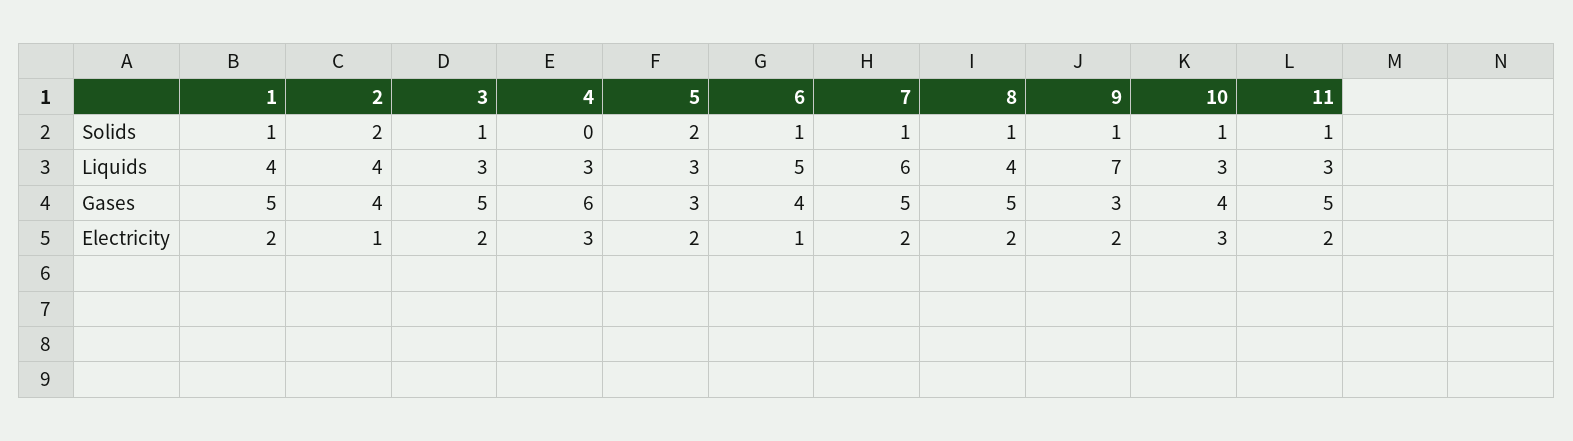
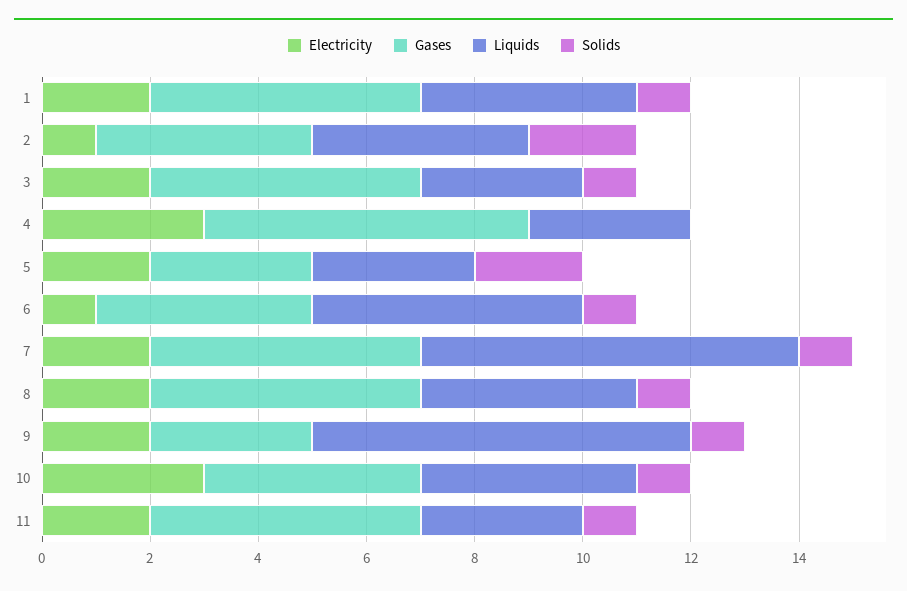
Liquids, 7: 6 -> 7
Liquids, 10: 3 -> 4

